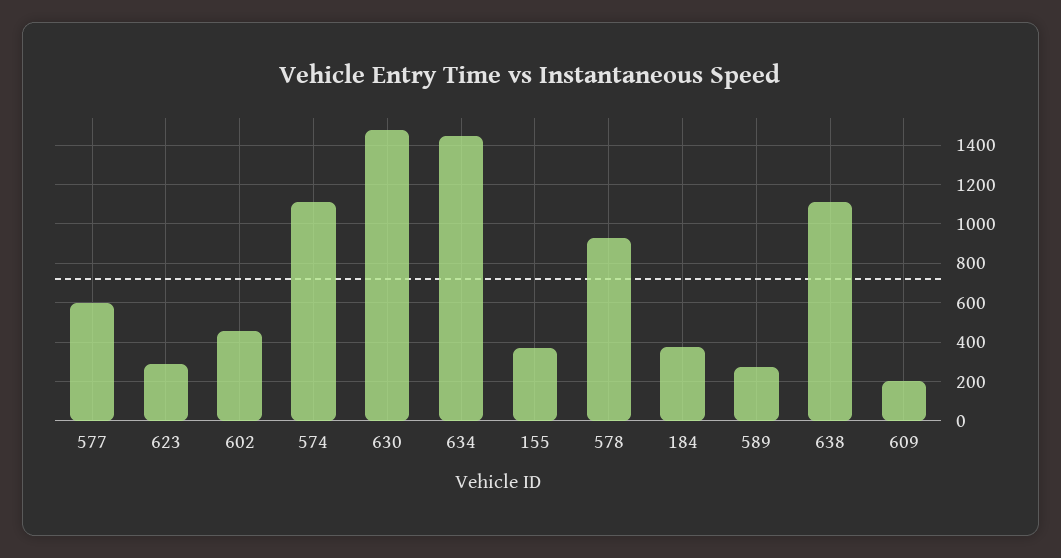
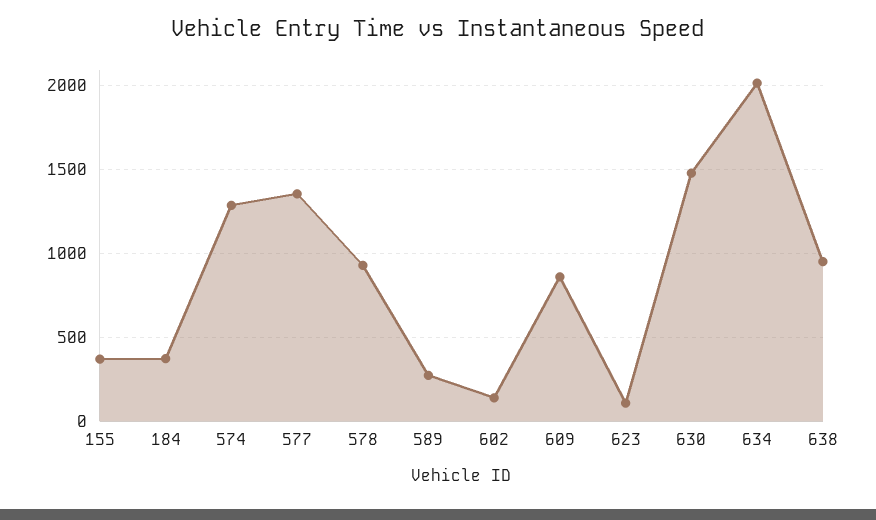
577: 600 -> 1350
623: 300 -> 100
602: 450 -> 150
574: 1100 -> 1300
634: 1450 -> 2000
638: 1100 -> 950
609: 200 -> 850

